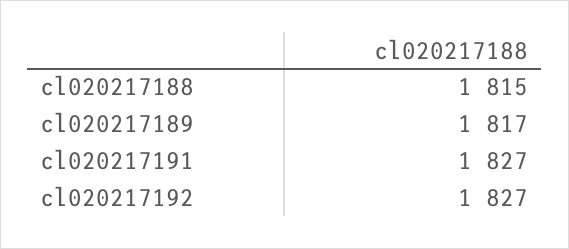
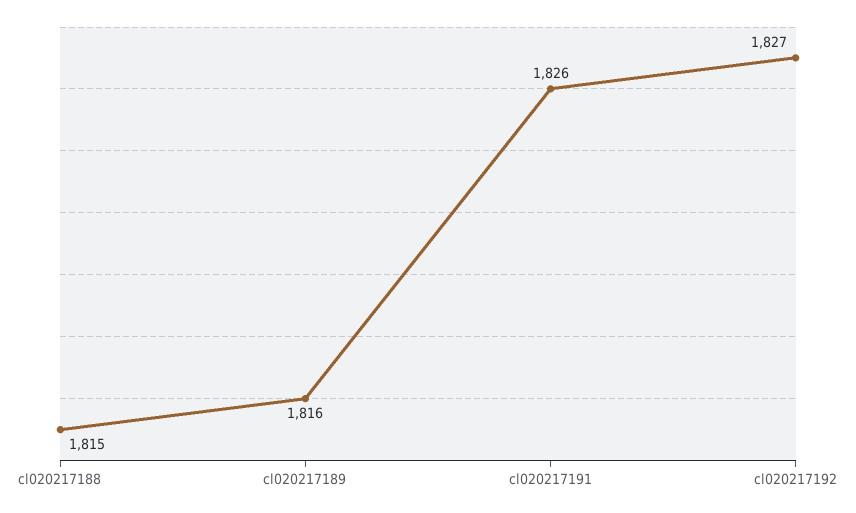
cl020217189: 1817 -> 1816
cl020217191: 1827 -> 1826

